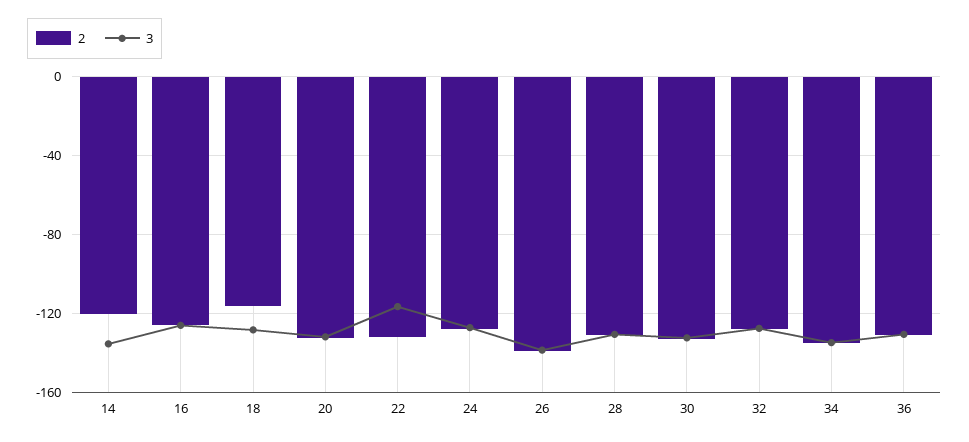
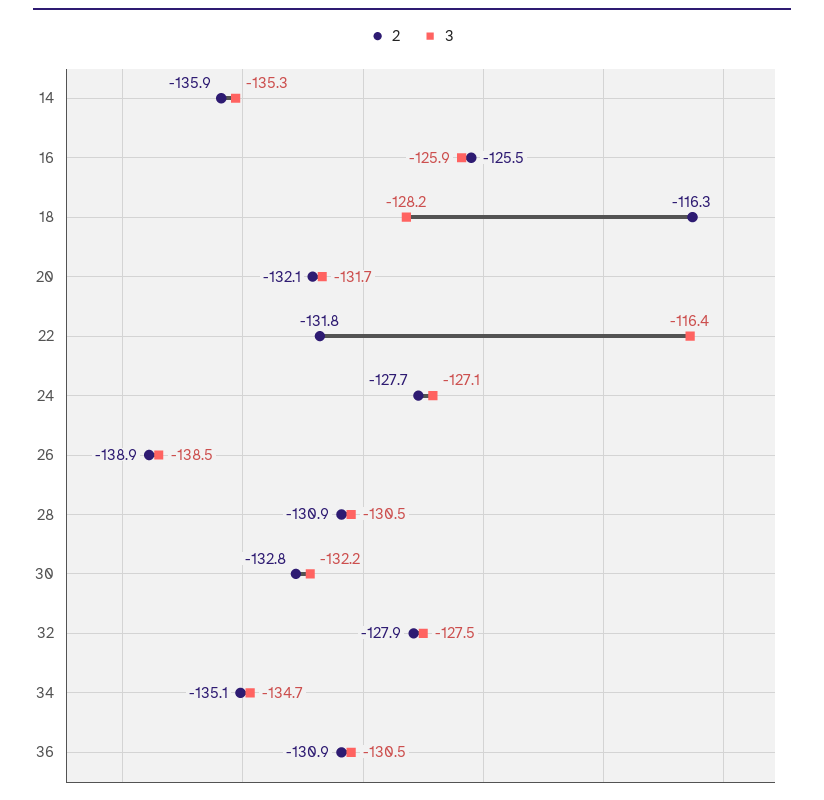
2, 14: -120 -> -135.9

